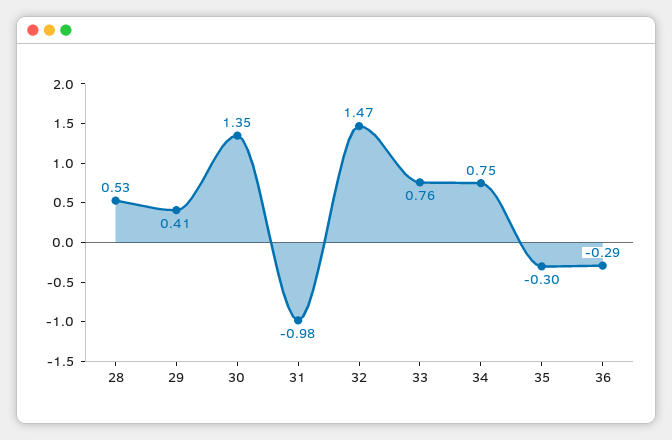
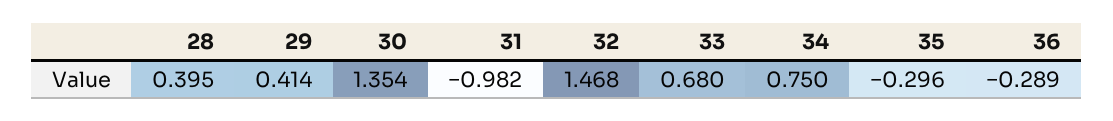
28: 0.53 -> 0.395
33: 0.76 -> 0.68

